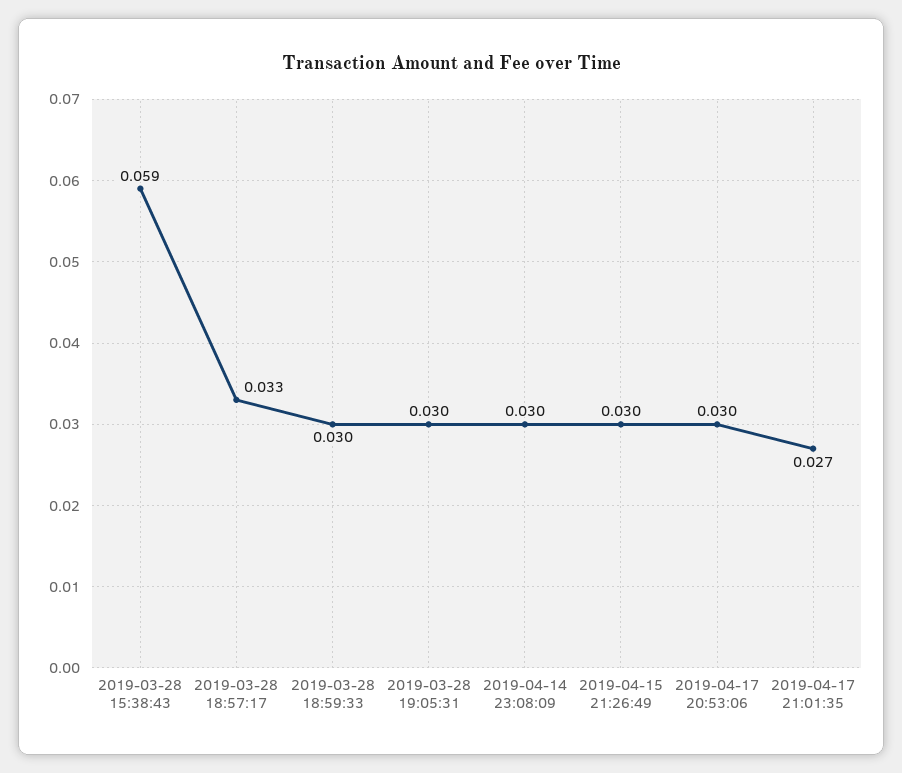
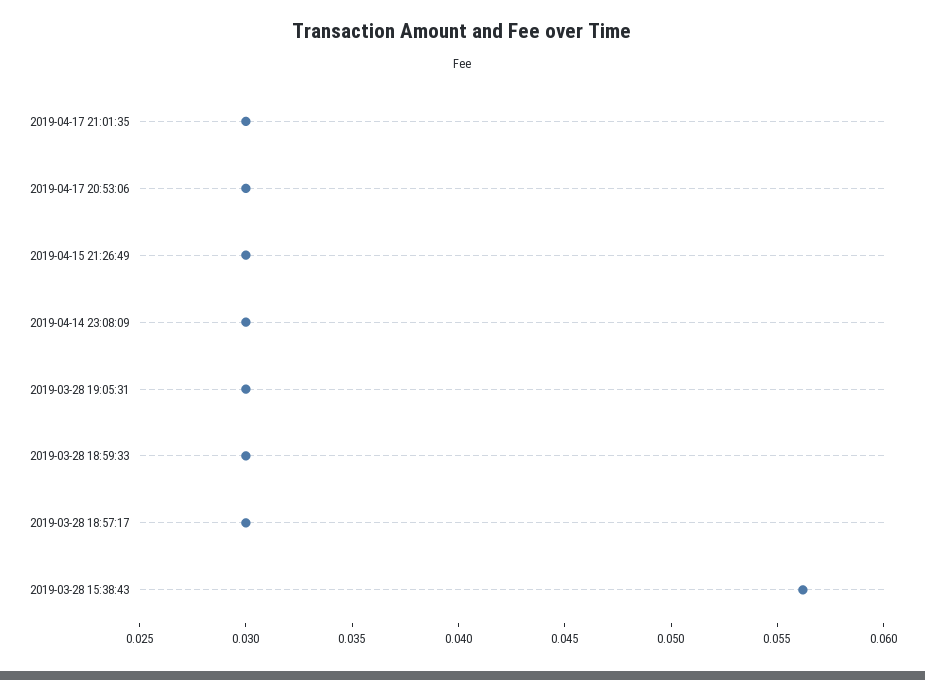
2019-03-28 15:38:43: 0.059 -> 0.056
2019-03-28 18:57:17: 0.033 -> 0.03
2019-04-17 21:01:35: 0.027 -> 0.03

